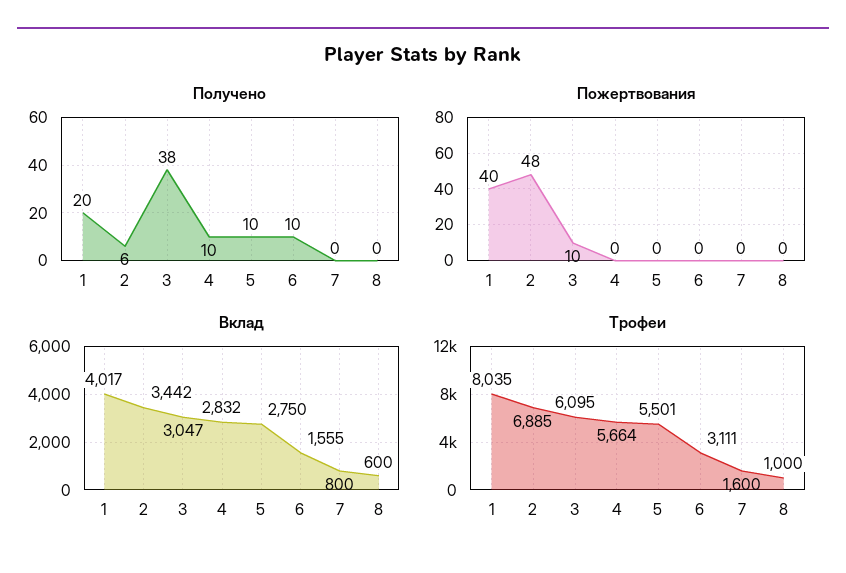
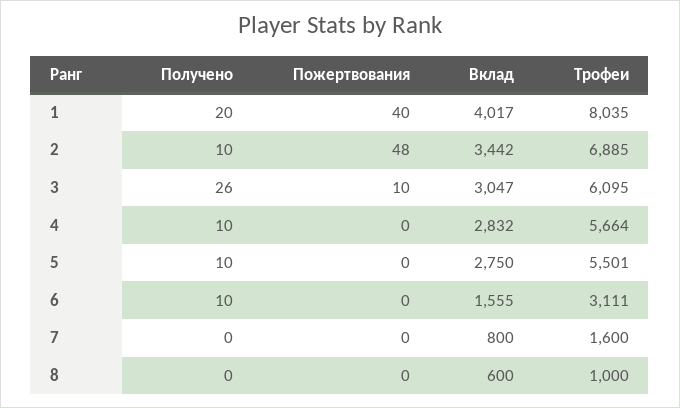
Получено, 2: 6 -> 10
Получено, 3: 38 -> 26

